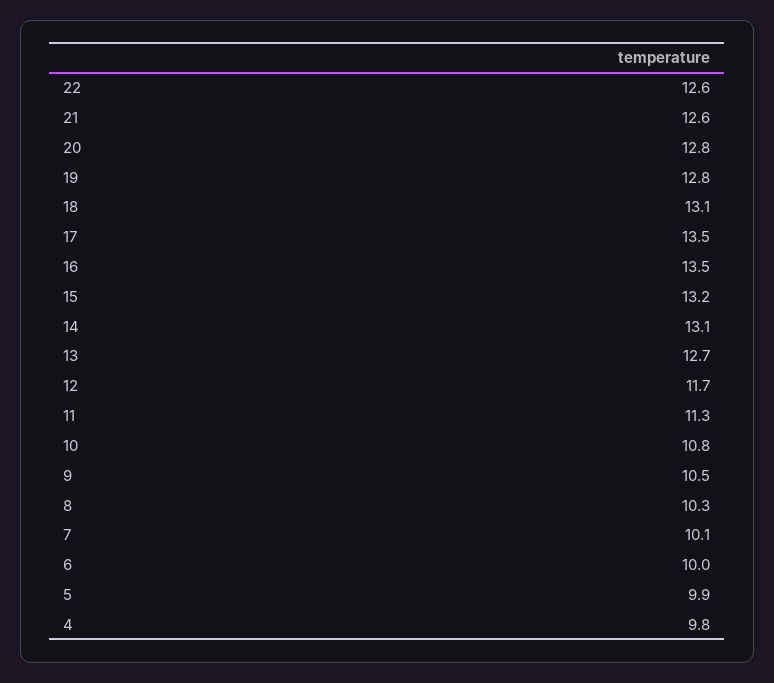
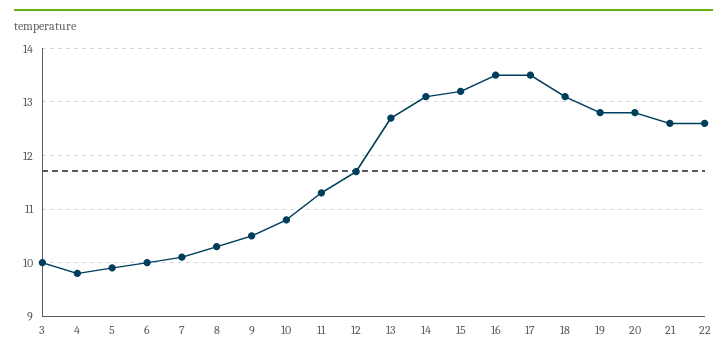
3: none -> 10

